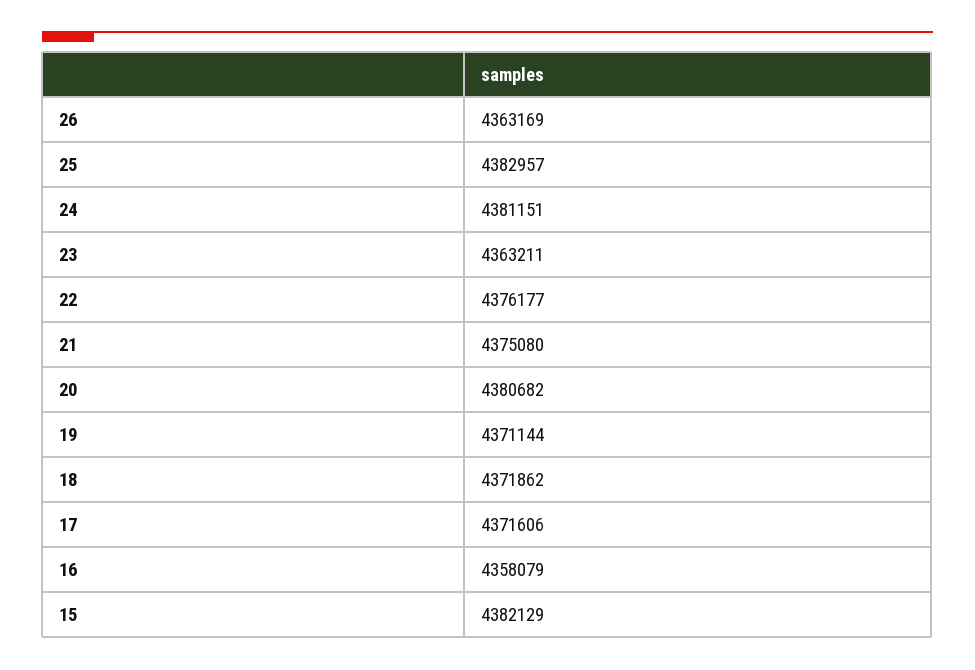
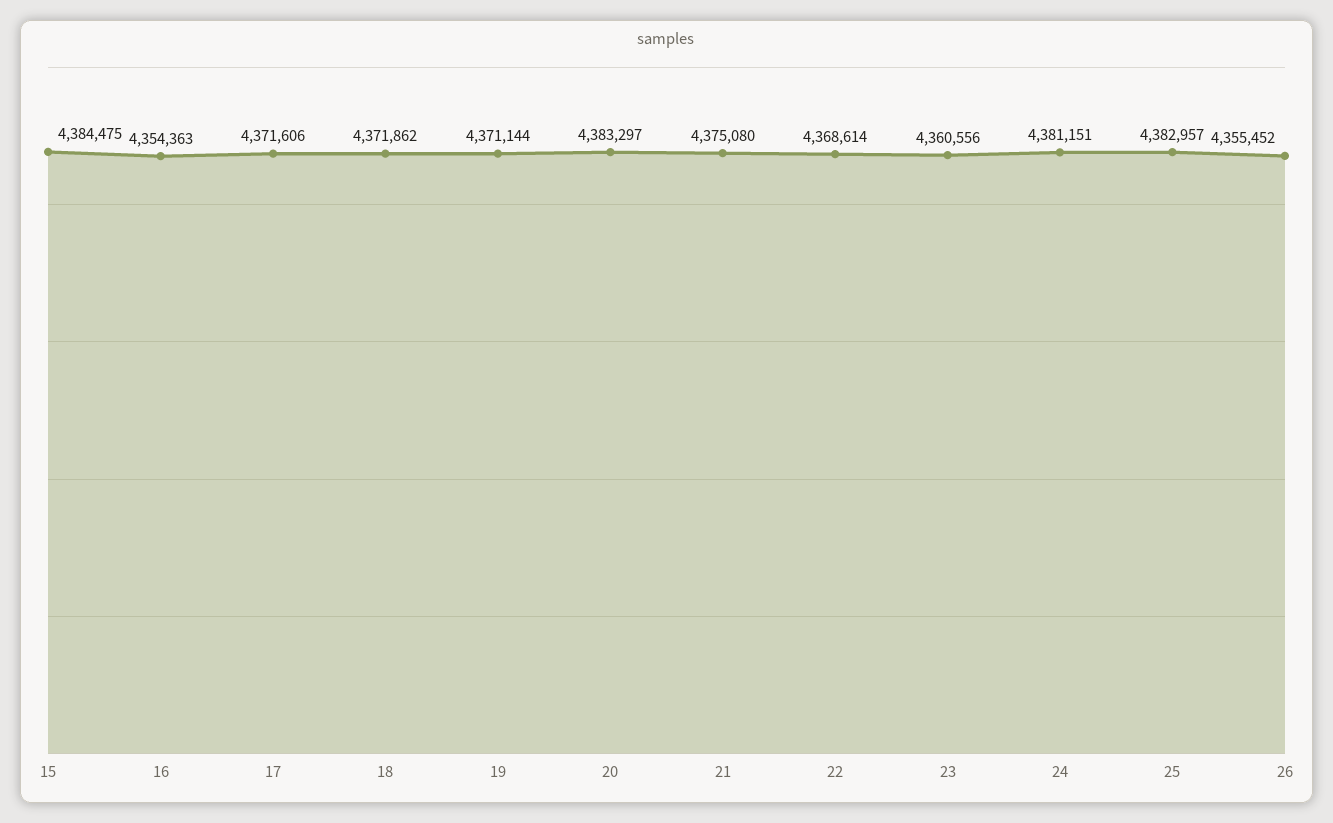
26: 4363169 -> 4355452
23: 4363211 -> 4360556
22: 4376177 -> 4368614
20: 4380682 -> 4383297
16: 4358079 -> 4354363
15: 4382129 -> 4384475

